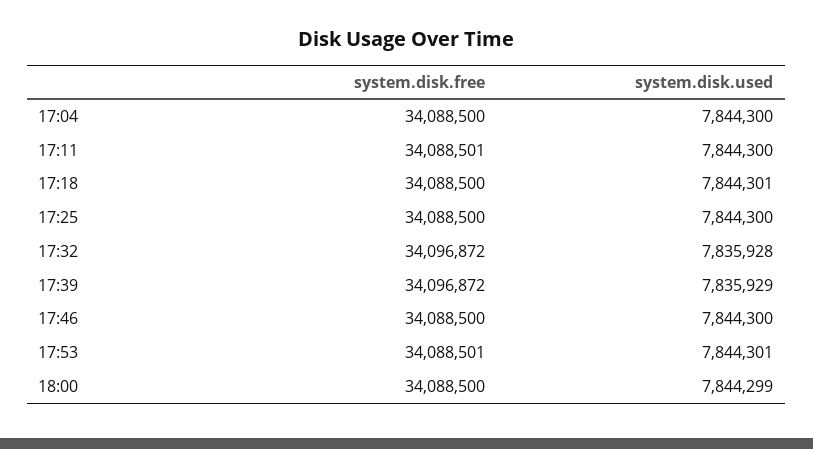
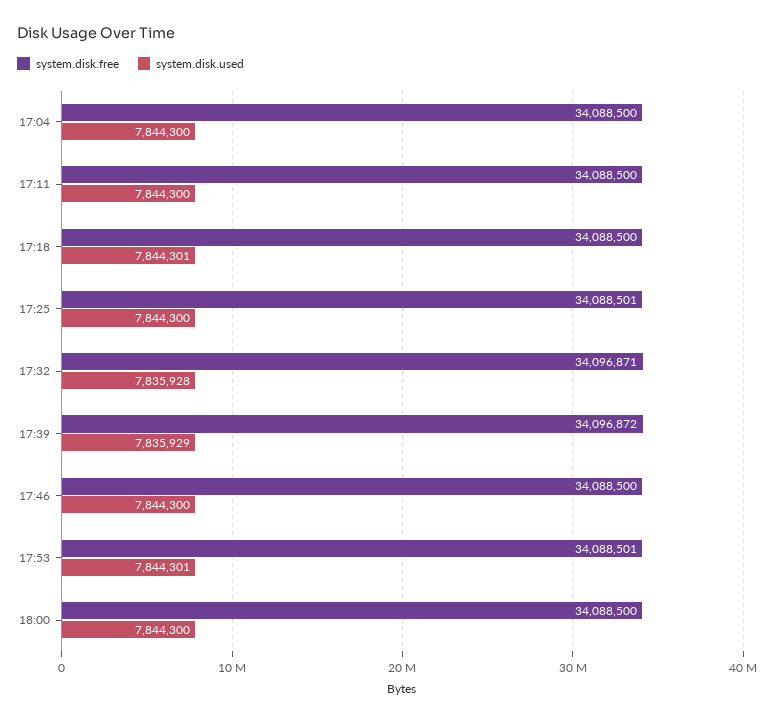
system.disk.free, 17:11: 34088501 -> 34088500
system.disk.free, 17:25: 34088500 -> 34088501
system.disk.free, 17:32: 34096872 -> 34096871
system.disk.used, 18:00: 7844299 -> 7844300

